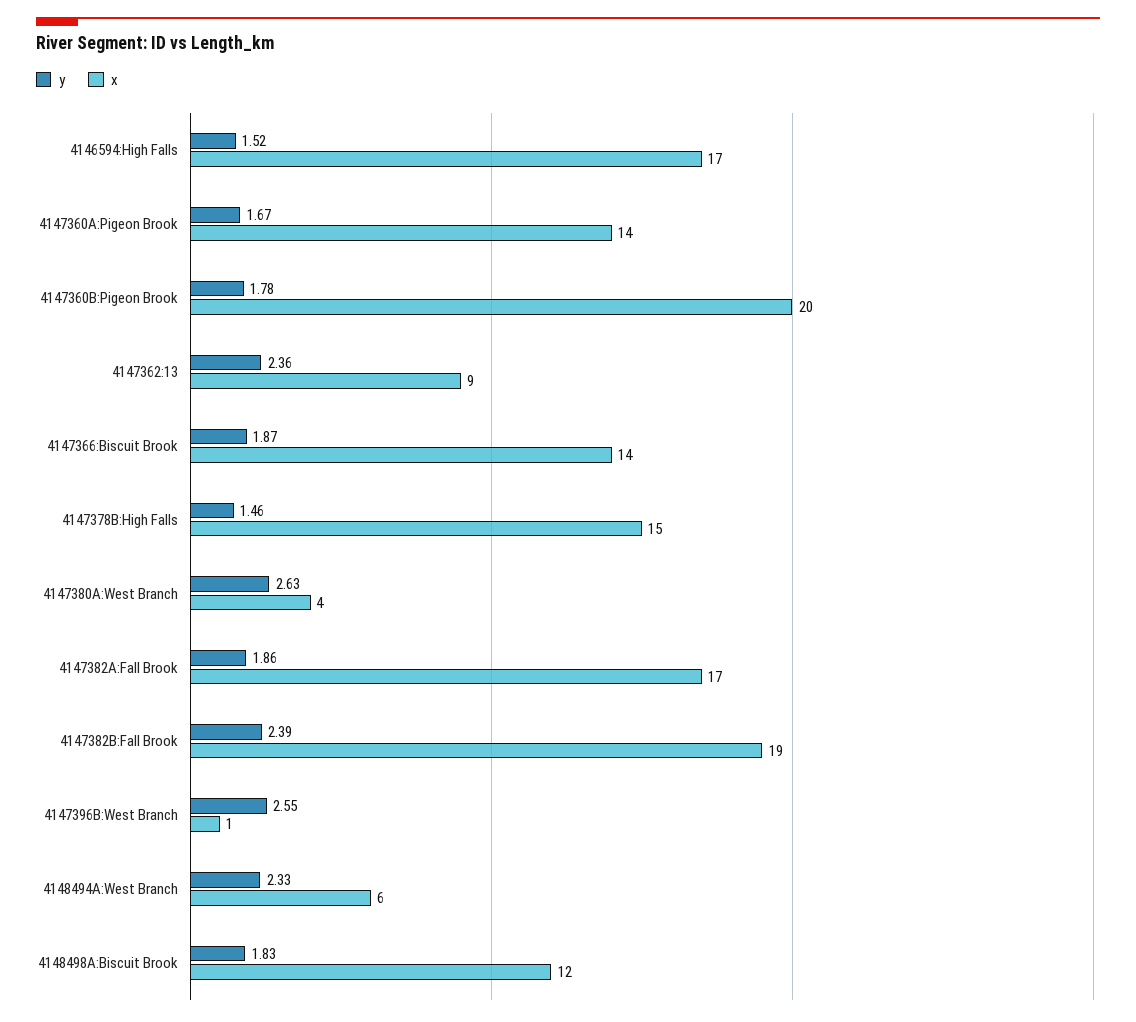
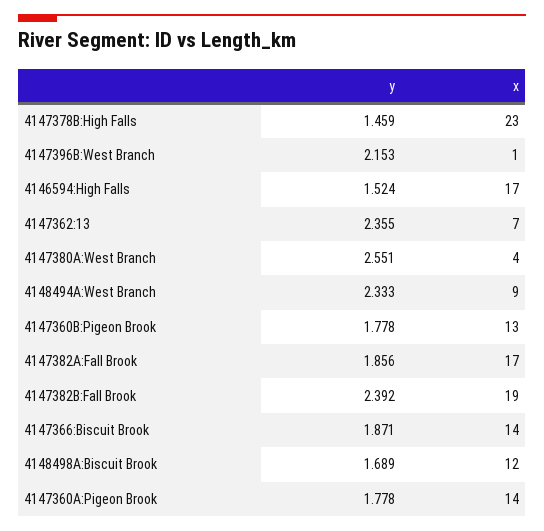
y, 4147360A:Pigeon Brook: 1.67 -> 1.778
x, 4147360B:Pigeon Brook: 20 -> 13
x, 4147362:13: 9 -> 7
x, 4147378B:High Falls: 15 -> 23
y, 4147380A:West Branch: 2.63 -> 2.551
y, 4147396B:West Branch: 2.55 -> 2.153
x, 4148494A:West Branch: 6 -> 9
y, 4148498A:Biscuit Brook: 1.83 -> 1.689

